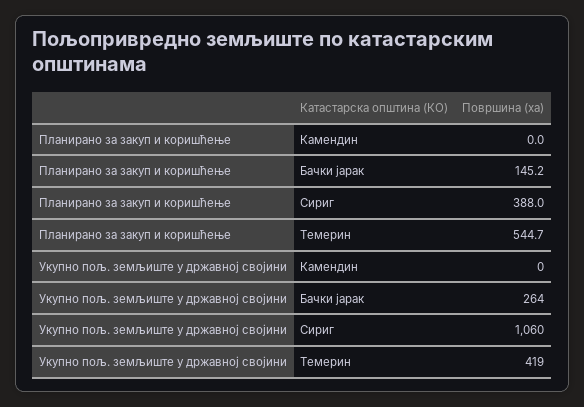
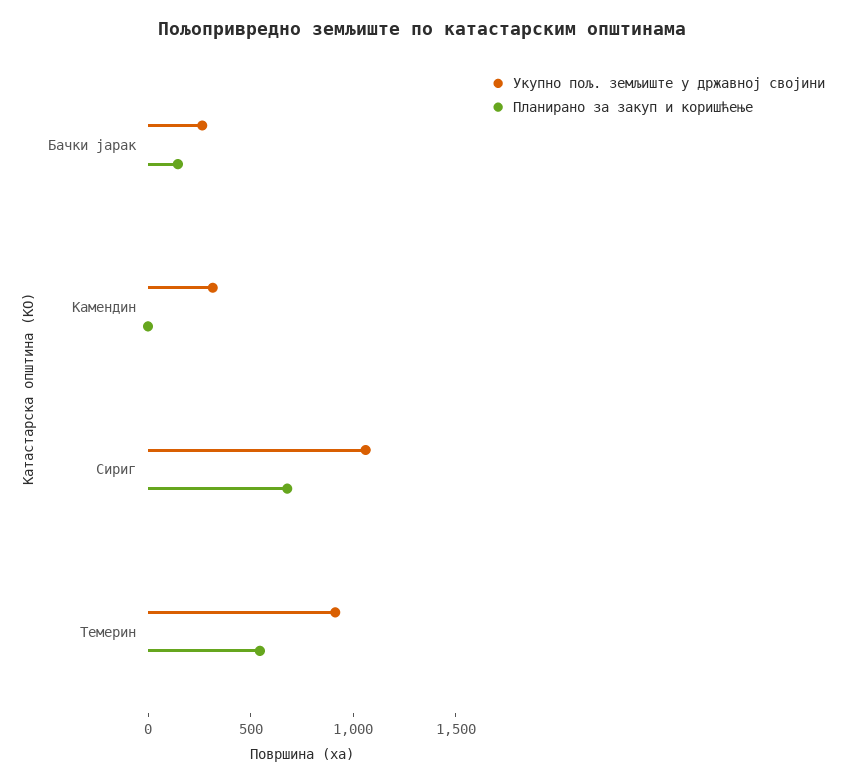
Планирано за закуп и коришћење, Сириг: 388 -> 700
Укупно пољ. земљиште у државној својини, Камендин: 0 -> 300
Укупно пољ. земљиште у државној својини, Темерин: 419 -> 900

